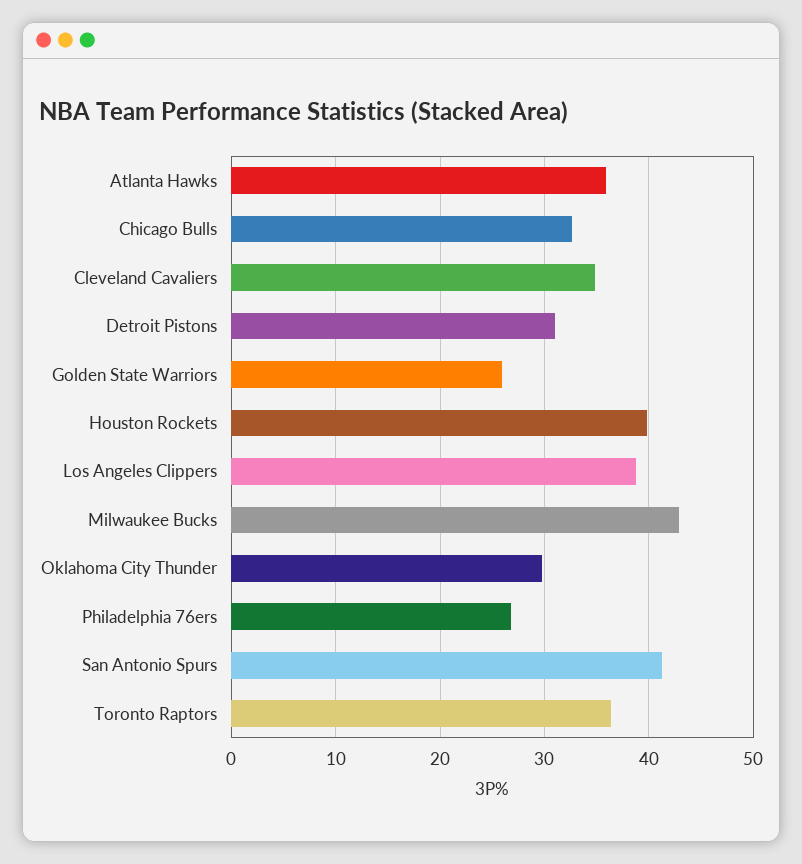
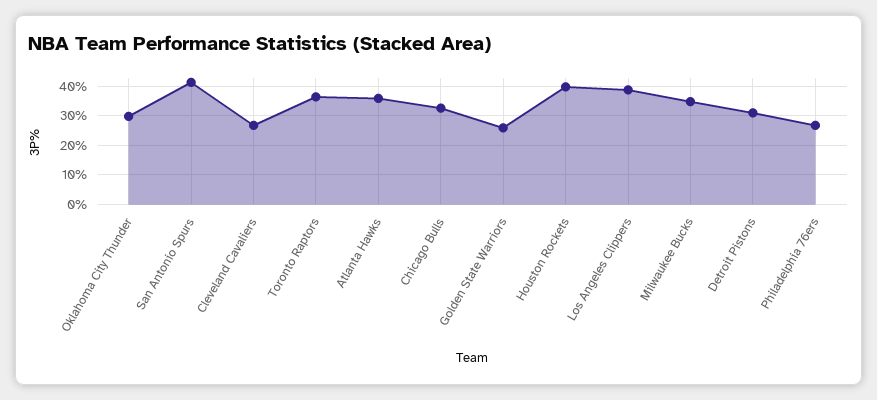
Cleveland Cavaliers: 35 -> 27.5
Milwaukee Bucks: 43 -> 35

